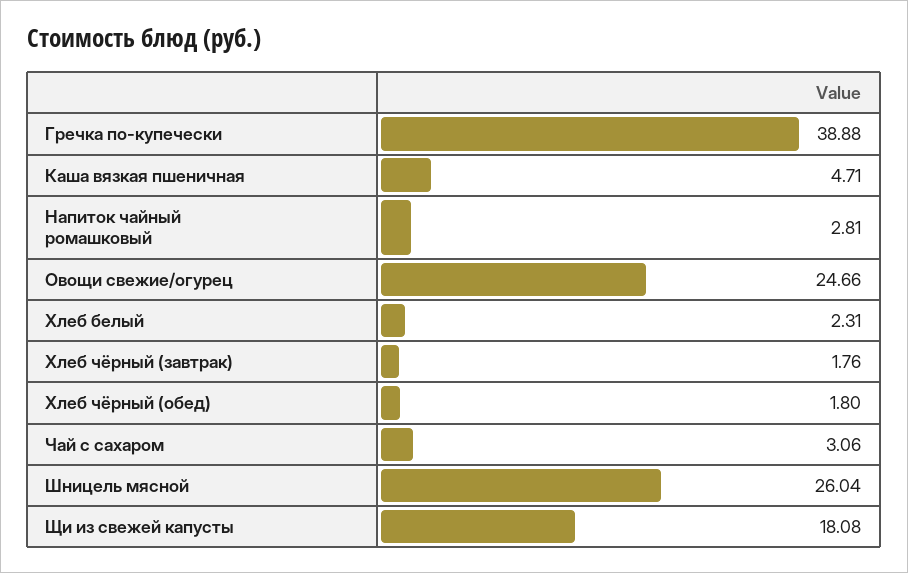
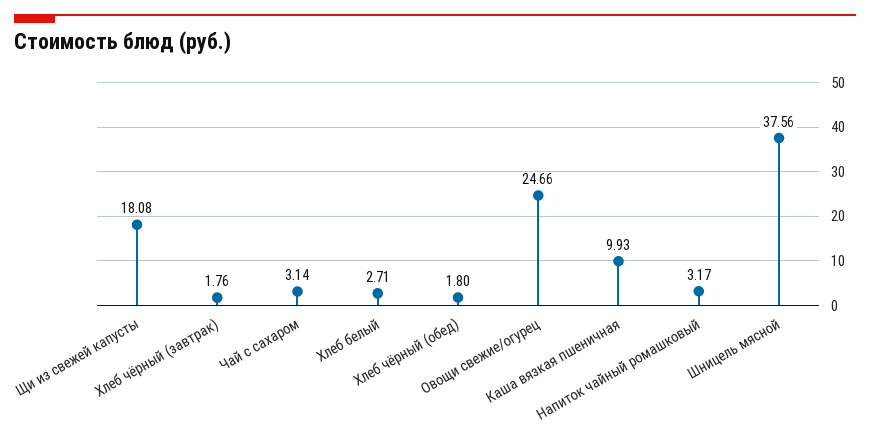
Гречка по-купечески: 38.88 -> none
Каша вязкая пшеничная: 4.71 -> 9.93
Напиток чайный ромашковый: 2.81 -> 3.17
Хлеб белый: 2.31 -> 2.71
Чай с сахаром: 3.06 -> 3.14
Шницель мясной: 26.04 -> 37.56

